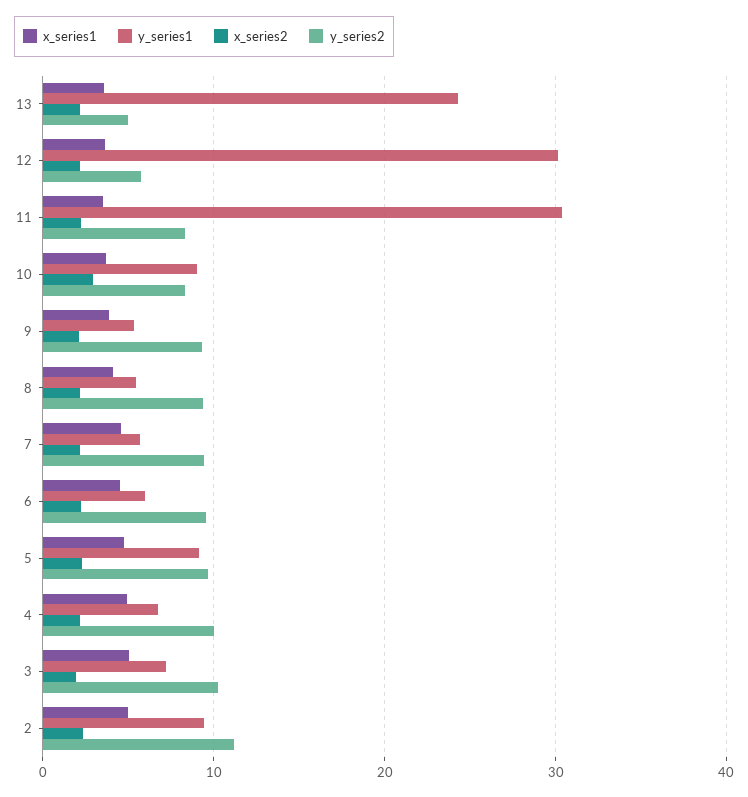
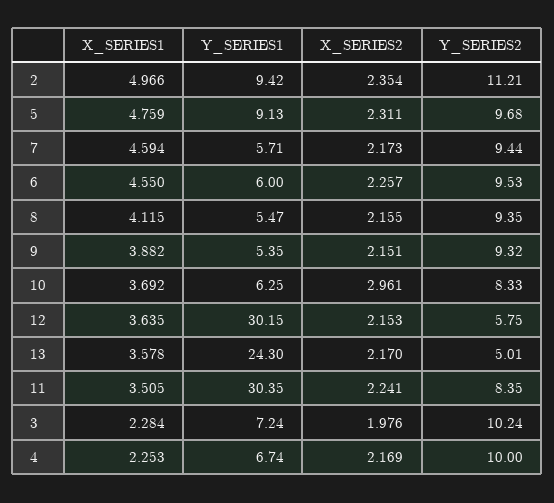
y_series1, 10: 9 -> 6.25
x_series1, 4: 5 -> 2.253
x_series1, 3: 5 -> 2.284

